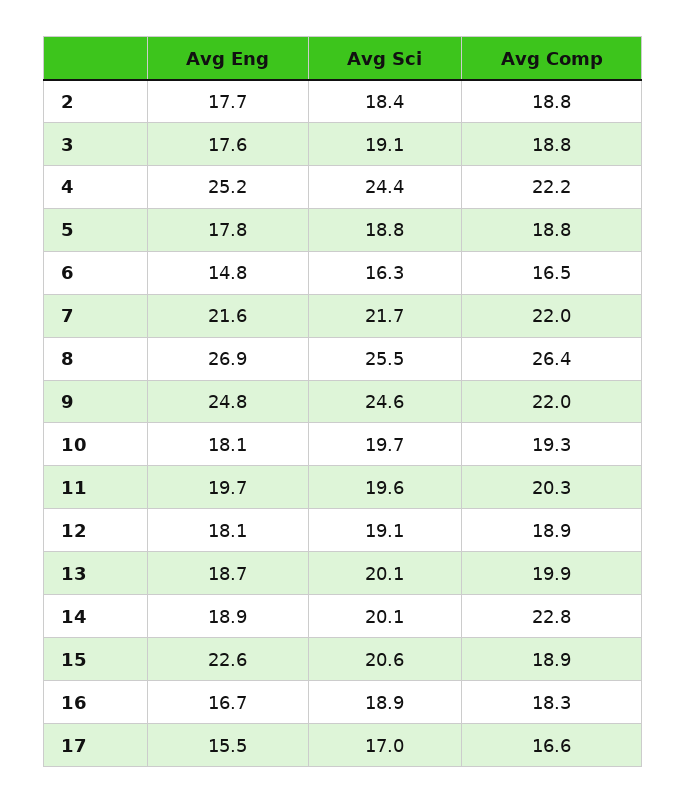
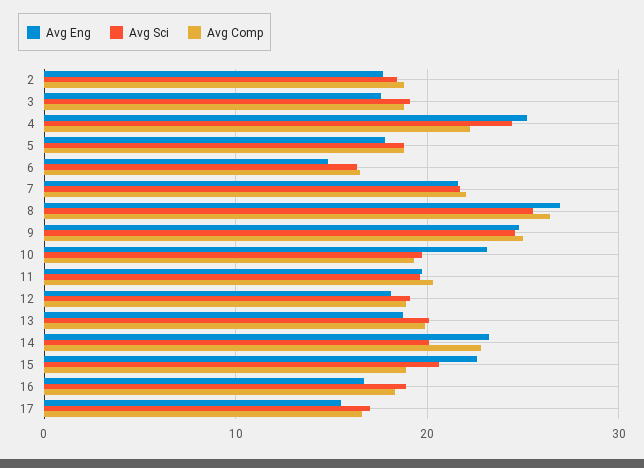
Avg Comp, 9: 22 -> 25
Avg Eng, 10: 18.1 -> 23
Avg Eng, 14: 18.9 -> 23

